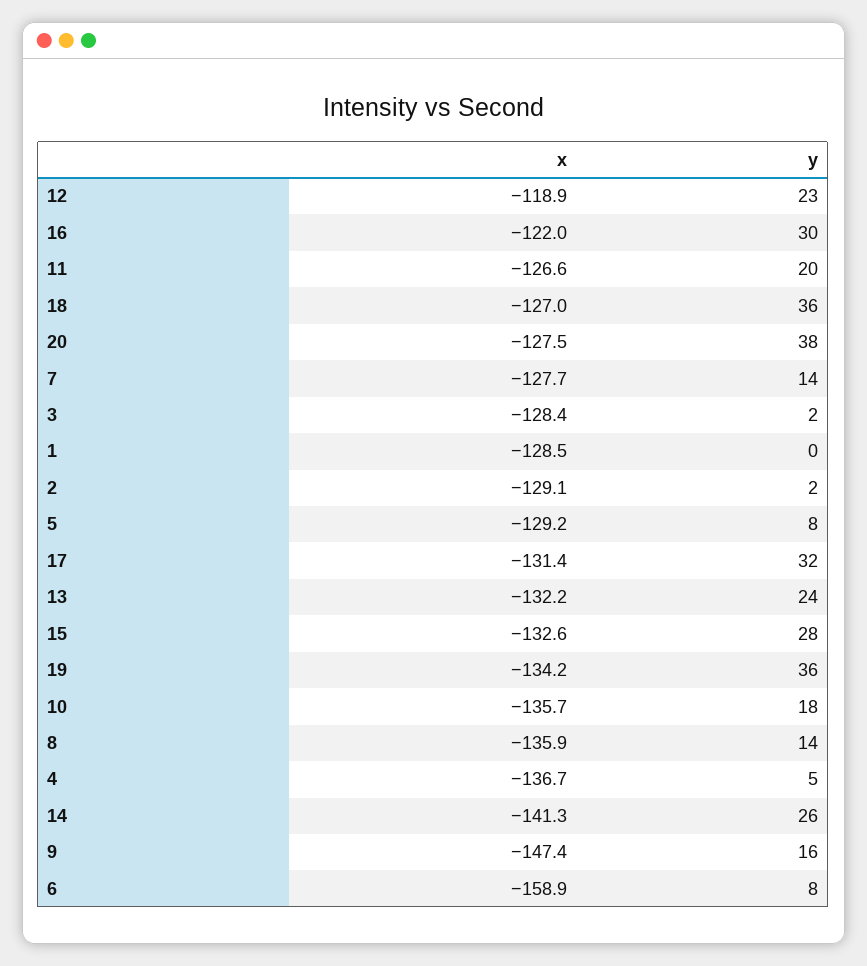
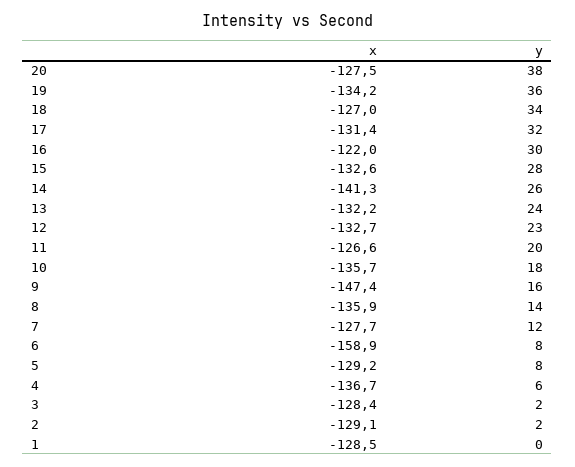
x, 12: -118.9 -> -132.7
y, 18: 36 -> 34
y, 7: 14 -> 12
y, 4: 5 -> 6

